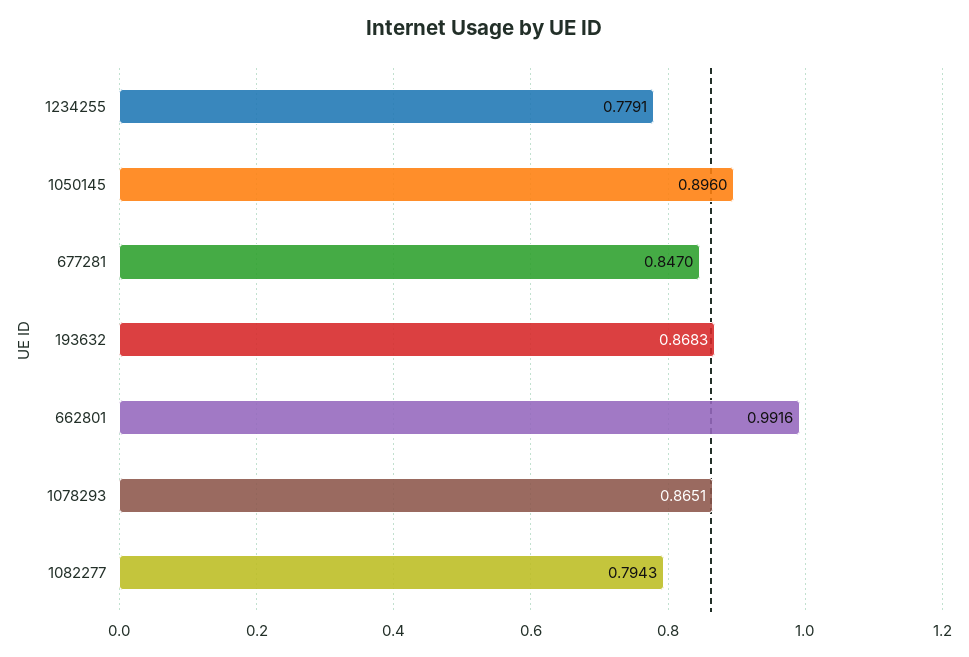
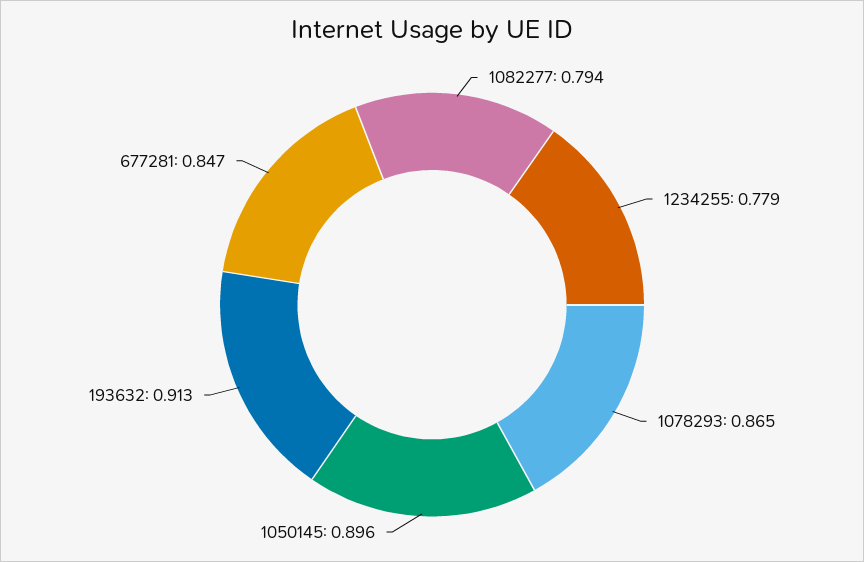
193632: 0.8683 -> 0.913
662801: 0.9916 -> none

